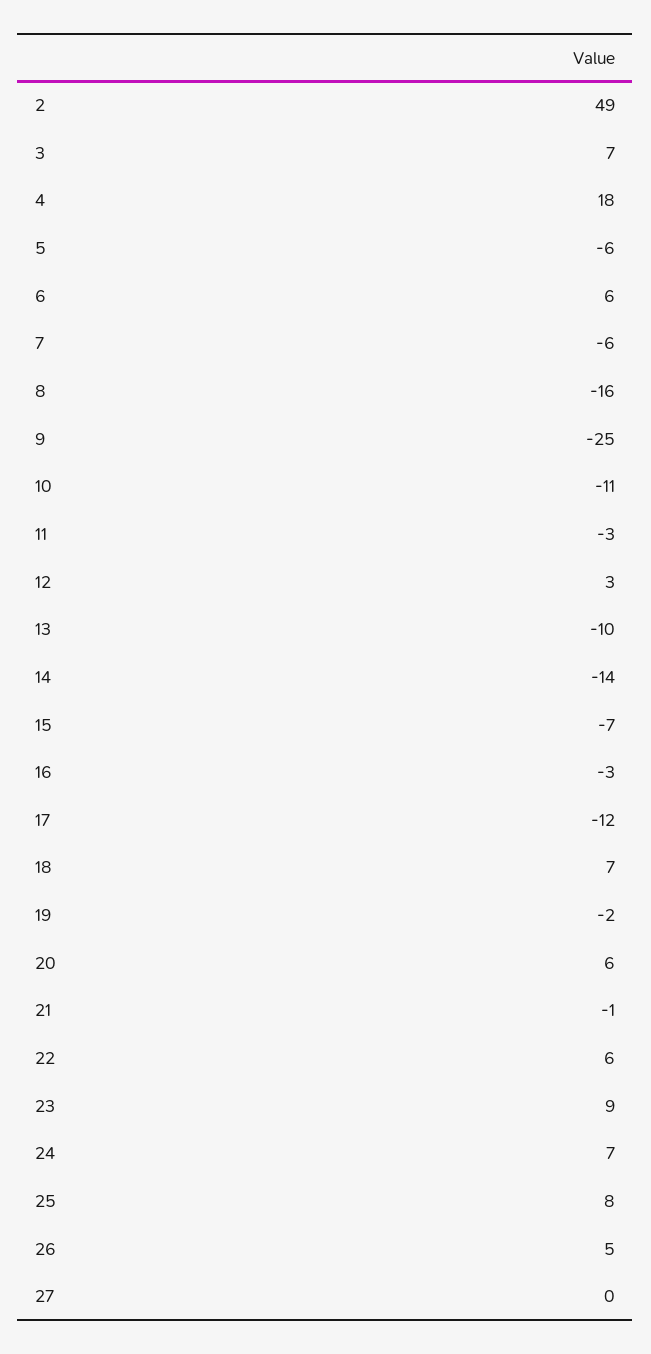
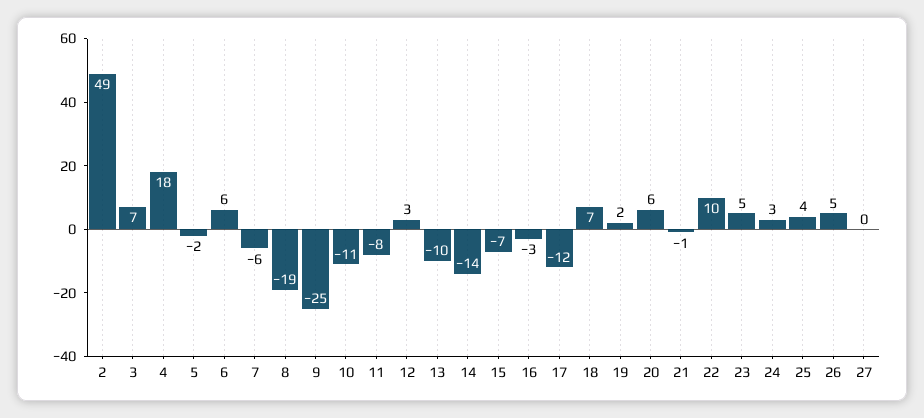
5: -6 -> -2
8: -16 -> -19
11: -3 -> -8
19: -2 -> 2
22: 6 -> 10
23: 9 -> 5
24: 7 -> 3
25: 8 -> 4

